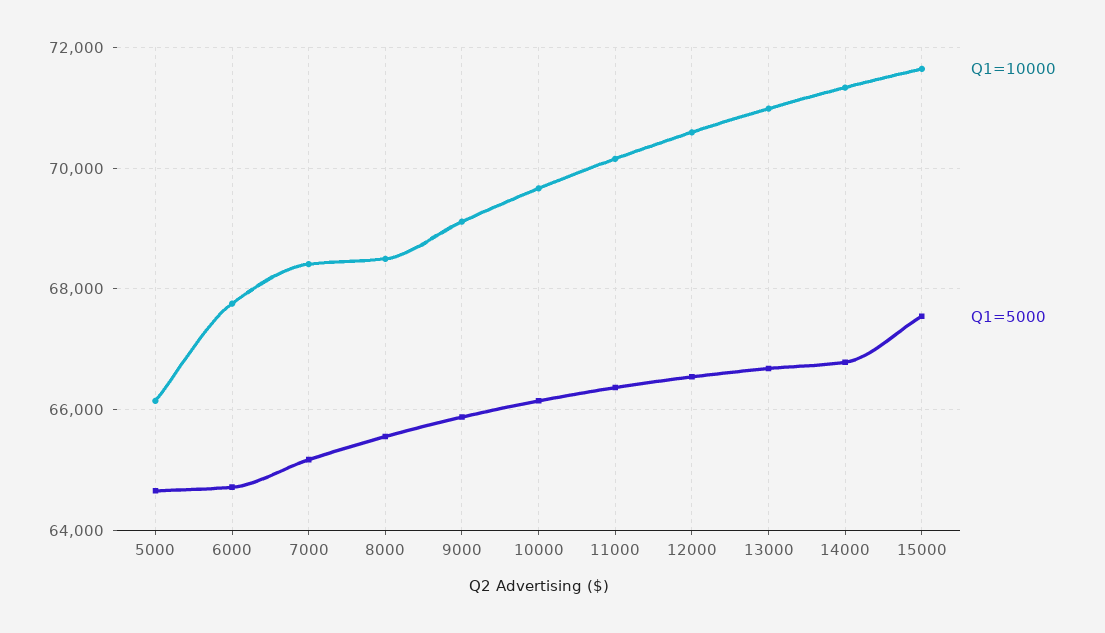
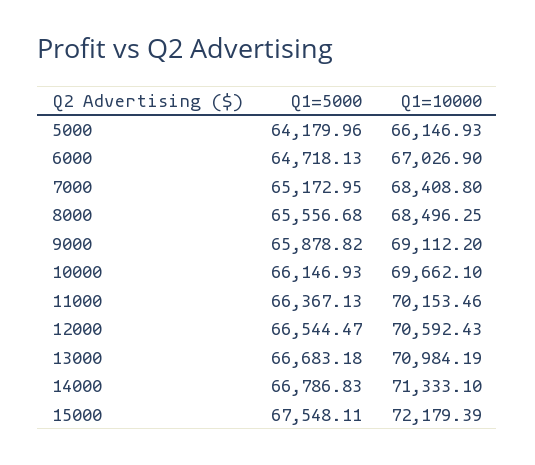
Q1=5000, 5000: 64600 -> 64179.96
Q1=10000, 6000: 67800 -> 67026.9
Q1=10000, 15000: 71600 -> 72179.39

